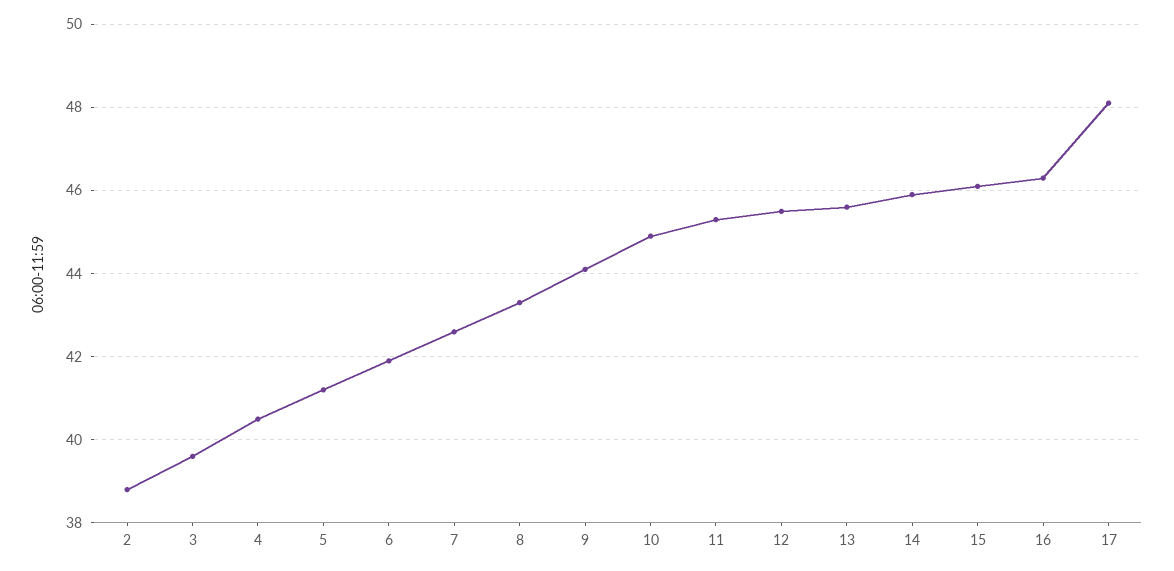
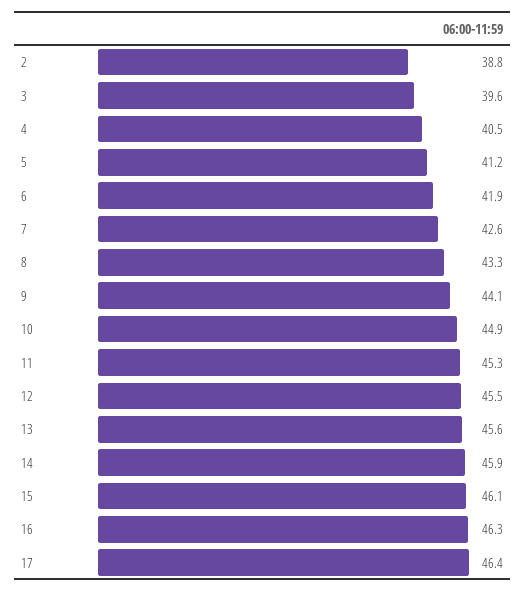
17: 48 -> 46.4

